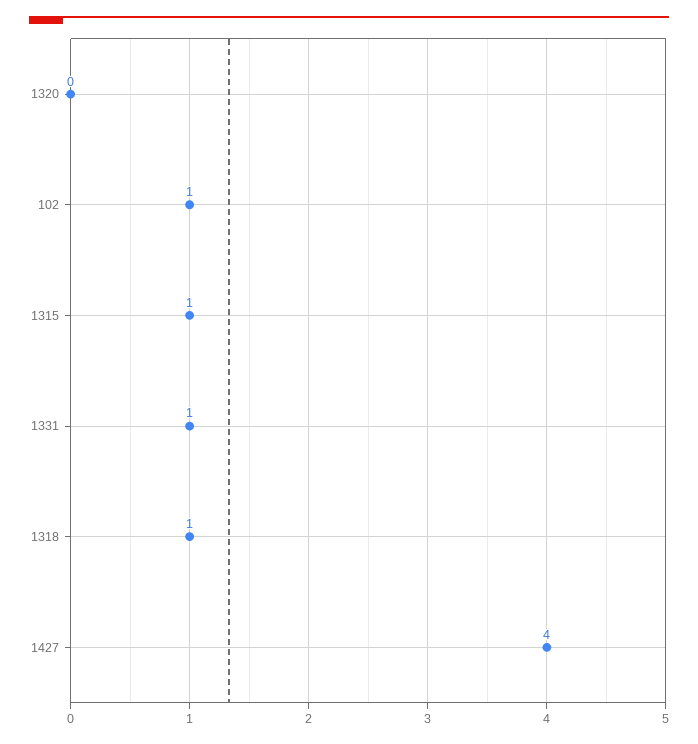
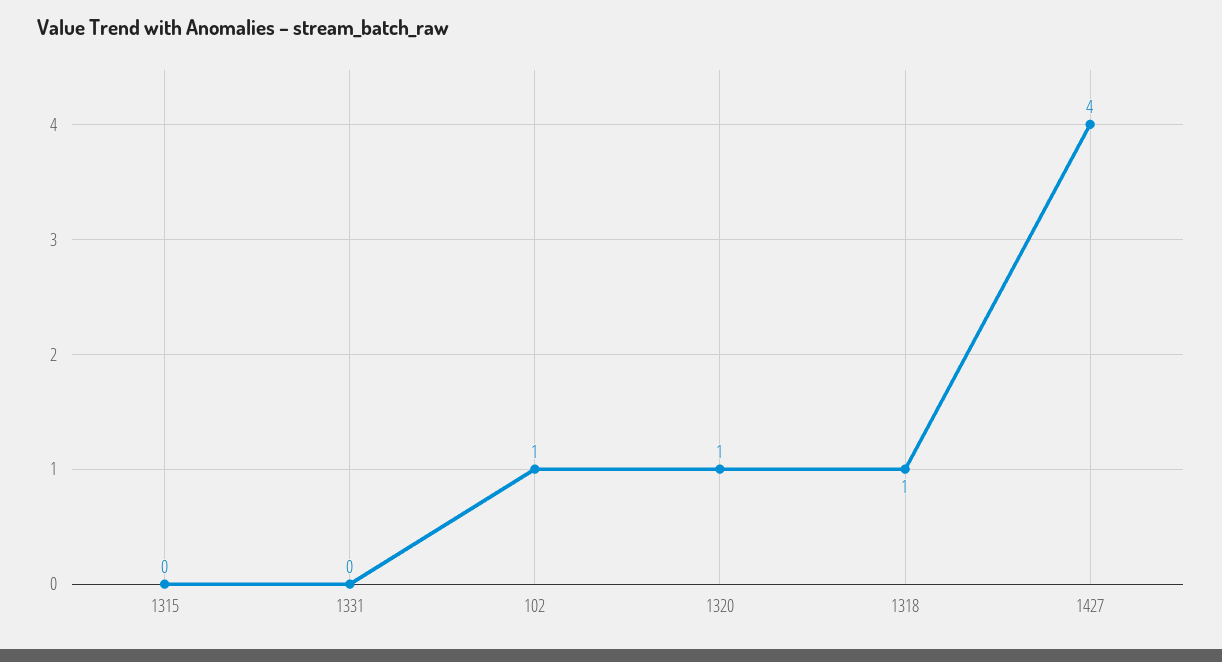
1320: 0 -> 1
1315: 1 -> 0
1331: 1 -> 0

